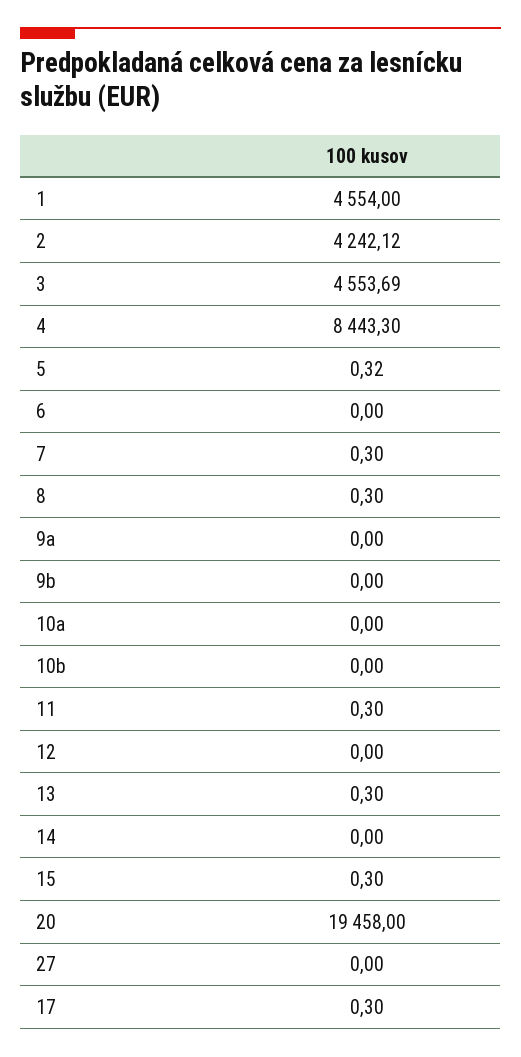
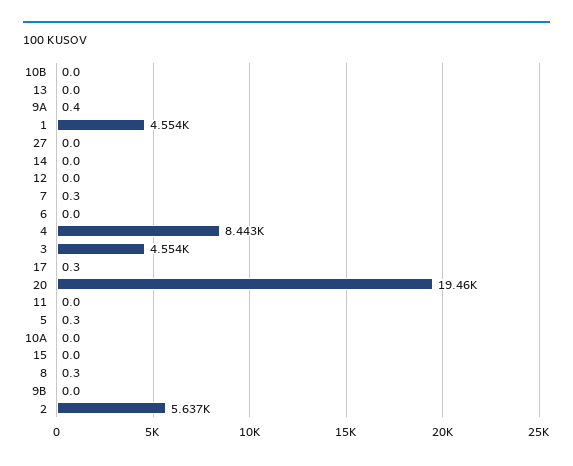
2: 4242.12 -> 5637
9a: 0 -> 0.4
11: 0.3 -> 0
13: 0.3 -> 0
15: 0.3 -> 0

